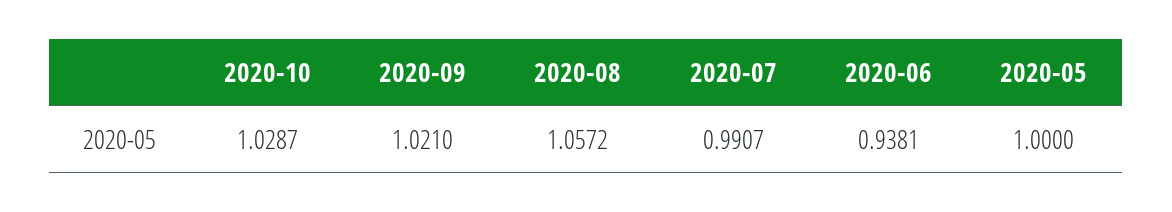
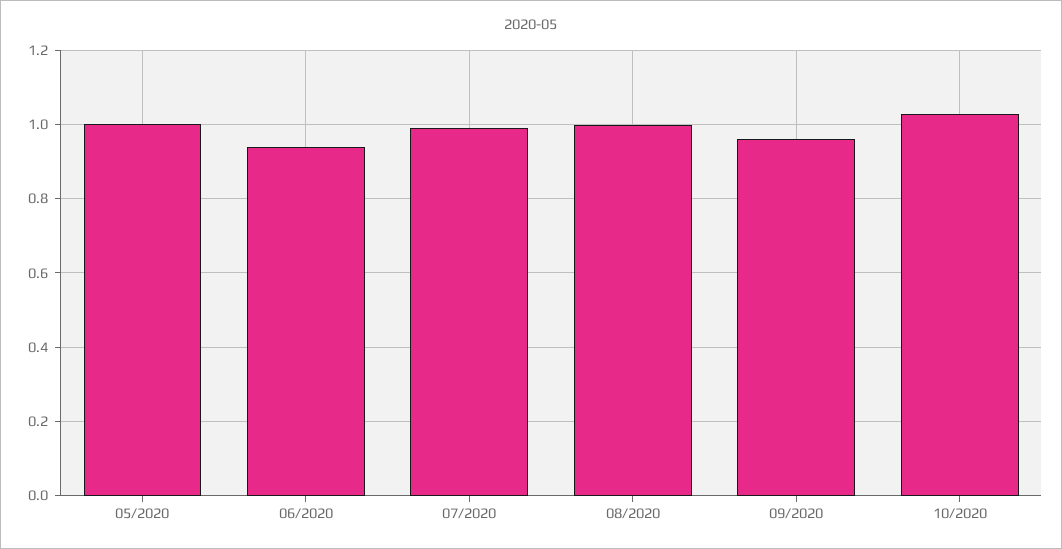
2020-09: 1.021 -> 0.96
2020-08: 1.0572 -> 1

